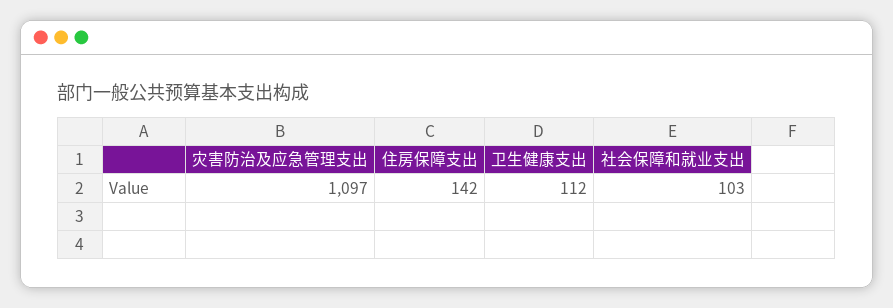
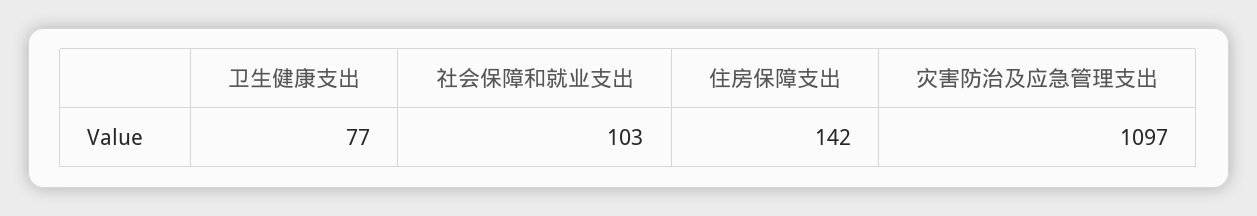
卫生健康支出: 112 -> 77

